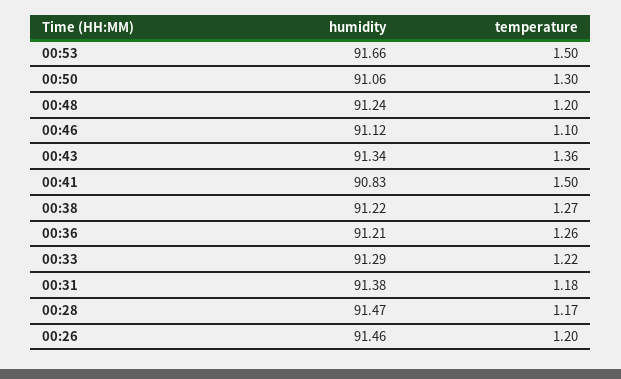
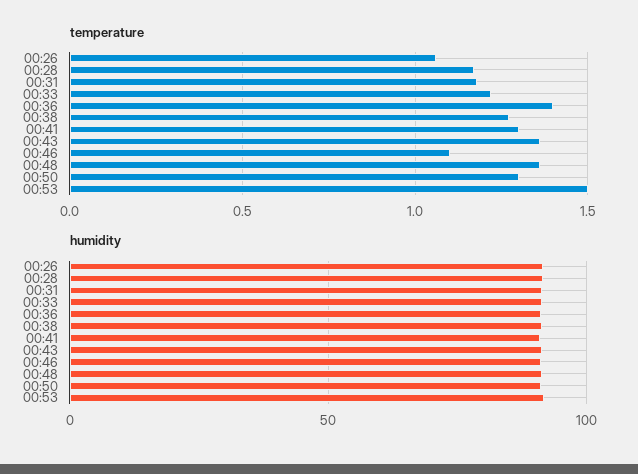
temperature, 00:48: 1.2 -> 1.35
temperature, 00:41: 1.5 -> 1.3
temperature, 00:36: 1.26 -> 1.4
temperature, 00:26: 1.2 -> 1.05

